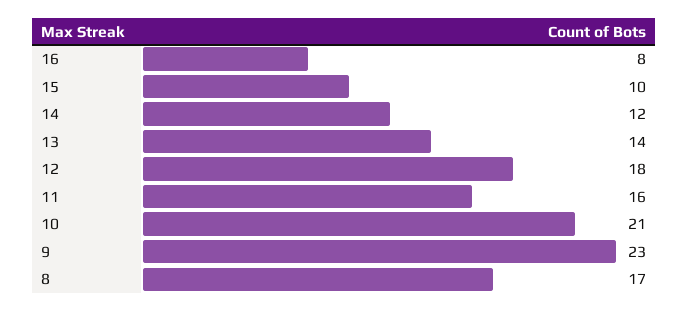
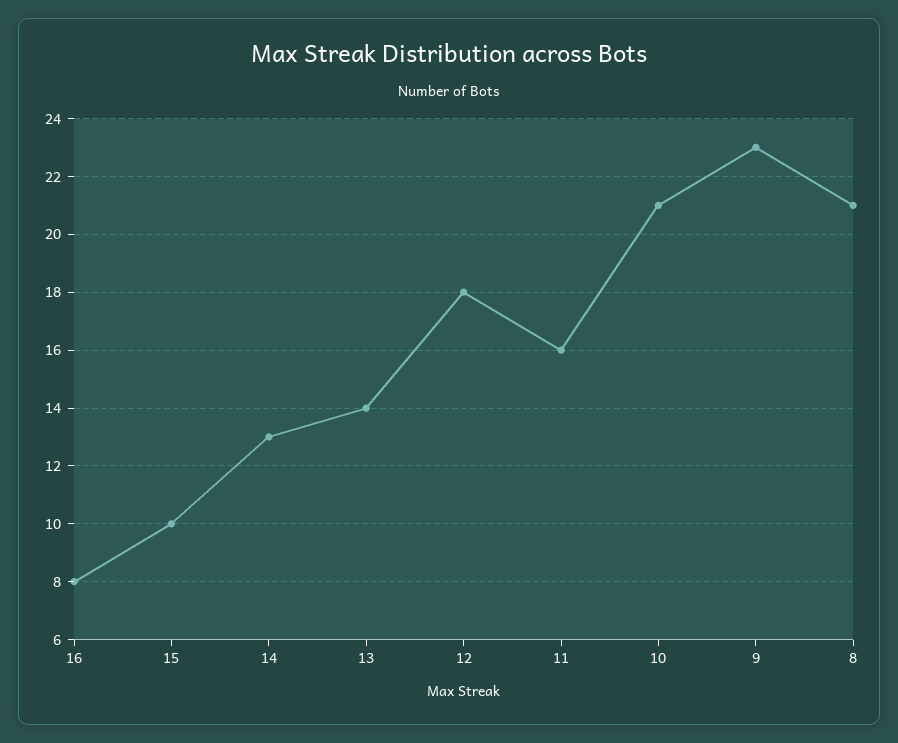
14: 12 -> 13
8: 17 -> 21

